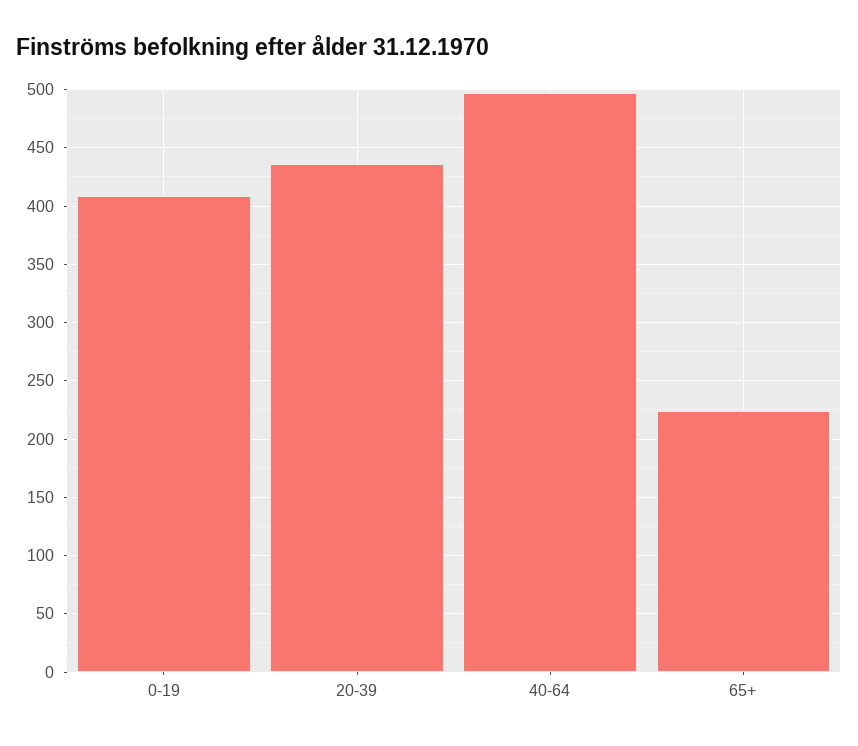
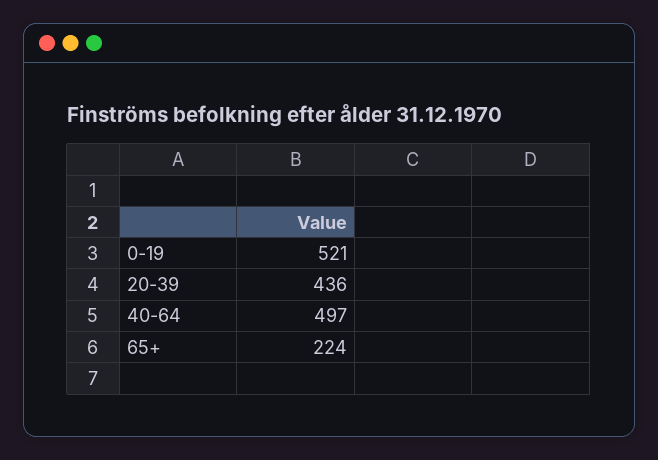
0-19: 410 -> 521

